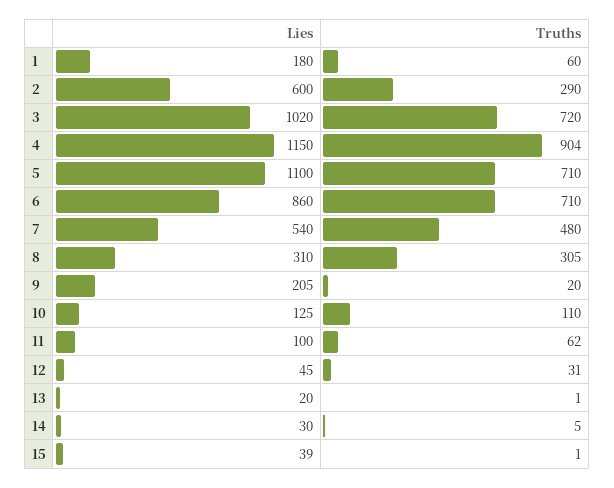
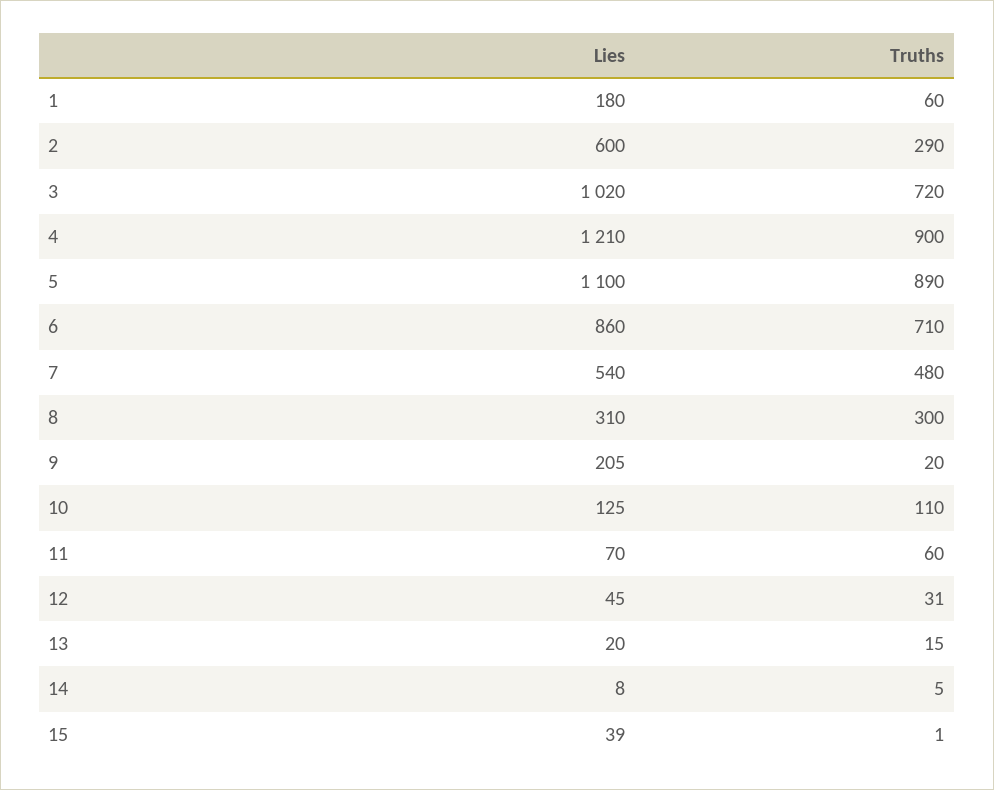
Lies, 4: 1150 -> 1210
Truths, 4: 904 -> 900
Truths, 5: 710 -> 890
Truths, 8: 305 -> 300
Lies, 11: 100 -> 70
Truths, 11: 62 -> 60
Truths, 13: 1 -> 15
Lies, 14: 30 -> 8

